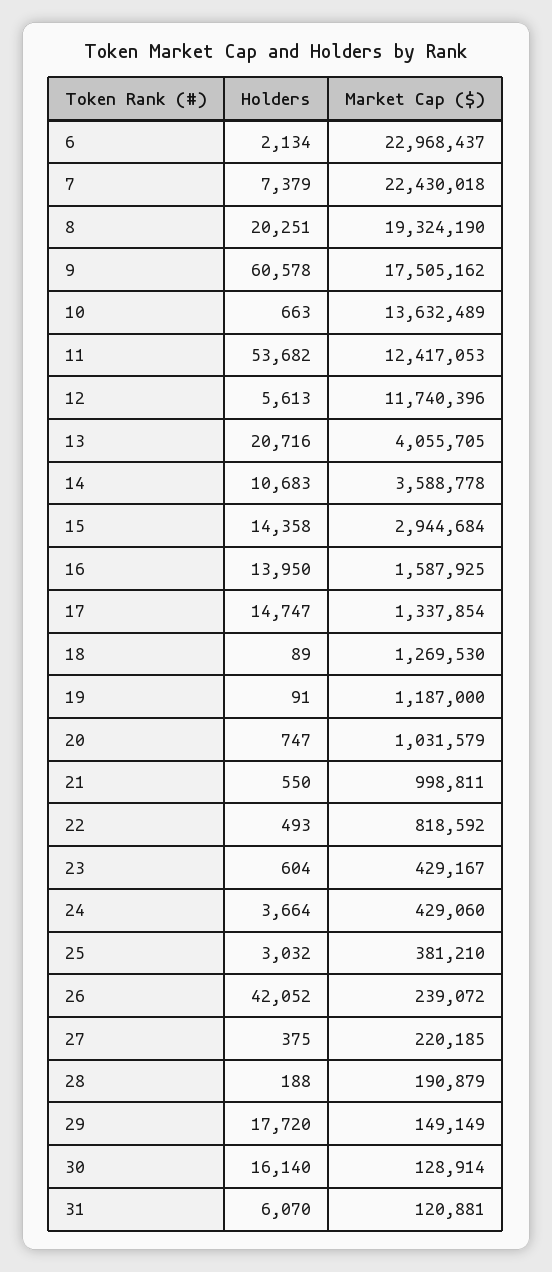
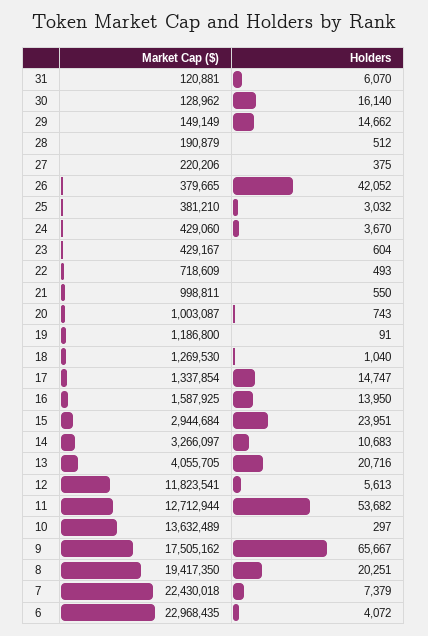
Holders, 6: 2134 -> 4072
Market Cap ($), 6: 22968437 -> 22968435
Market Cap ($), 8: 19324190 -> 19417350
Holders, 9: 60578 -> 65667
Holders, 10: 663 -> 297
Market Cap ($), 11: 12417053 -> 12712944
Market Cap ($), 12: 11740396 -> 11823541
Market Cap ($), 14: 3588778 -> 3266097
Holders, 15: 14358 -> 23951
Holders, 18: 89 -> 1040
Market Cap ($), 19: 1187000 -> 1186800
Holders, 20: 747 -> 743
Market Cap ($), 20: 1031579 -> 1003087
Market Cap ($), 22: 818592 -> 718609
Holders, 24: 3664 -> 3670
Market Cap ($), 26: 239072 -> 379665
Market Cap ($), 27: 220185 -> 220206
Holders, 28: 188 -> 512
Holders, 29: 17720 -> 14662
Market Cap ($), 30: 128914 -> 128962

